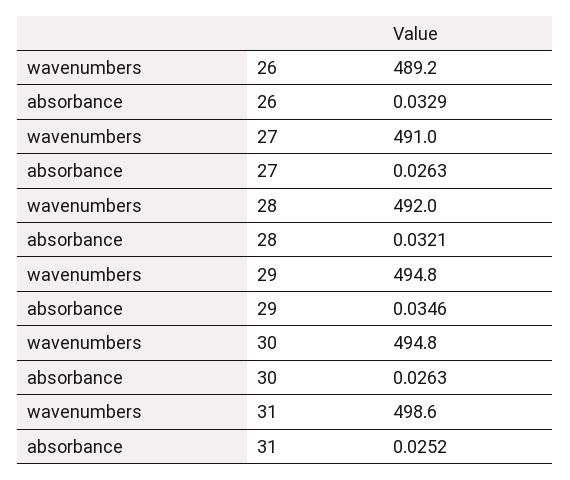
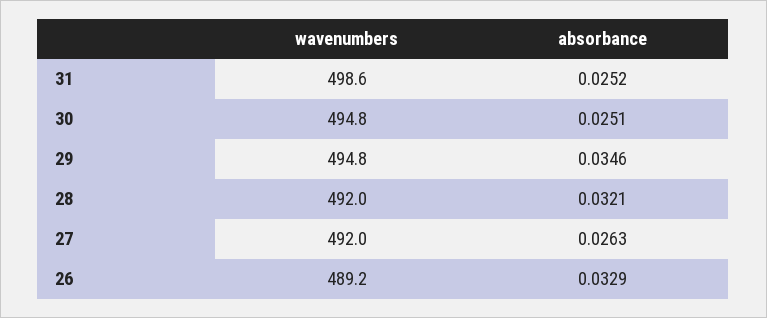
wavenumbers, 27: 491 -> 492
absorbance, 30: 0.0263 -> 0.0251

